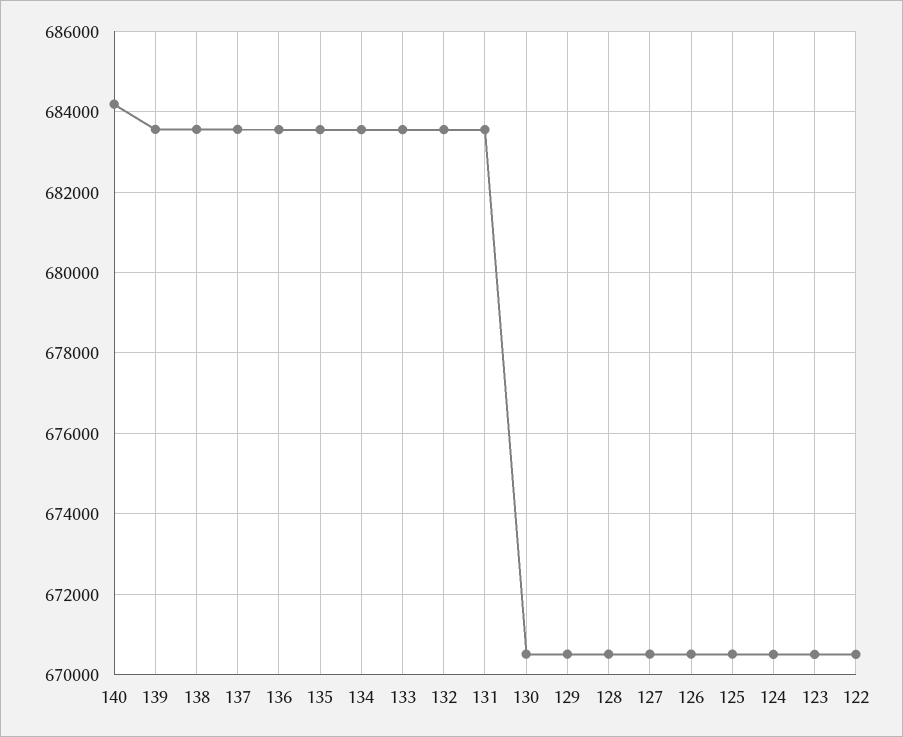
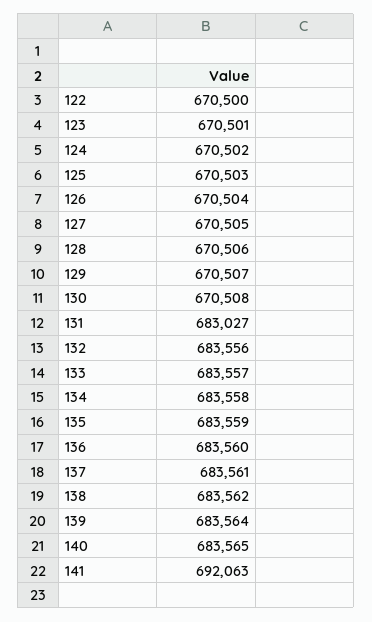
140: 684200 -> 683565
131: 683600 -> 683027
141: none -> 692063

